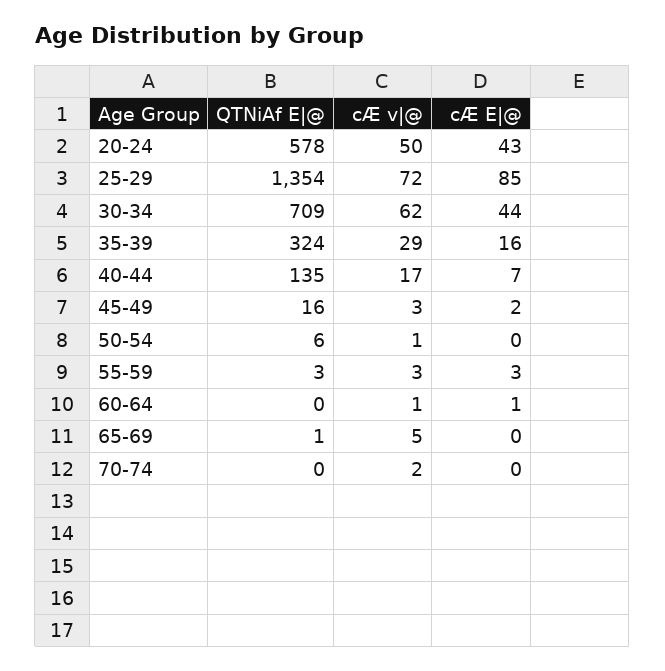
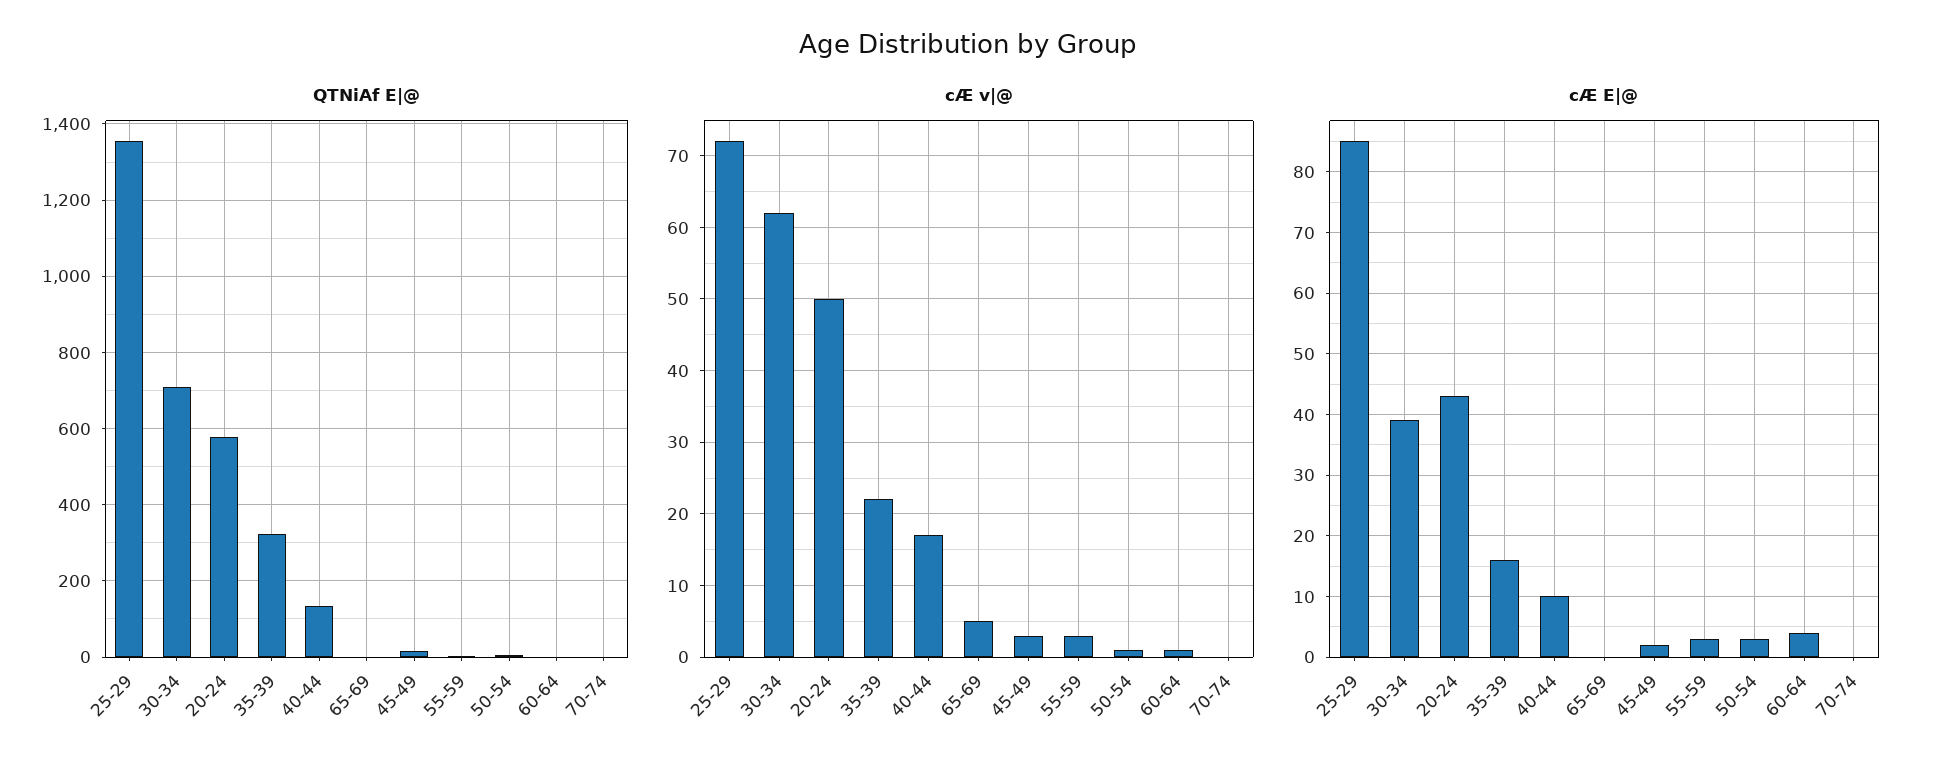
cÆ E|@, 30-34: 44 -> 39
cÆ v|@, 35-39: 29 -> 22
cÆ E|@, 40-44: 7 -> 10
cÆ E|@, 50-54: 0 -> 3
cÆ E|@, 60-64: 1 -> 4
cÆ v|@, 70-74: 2 -> 0

